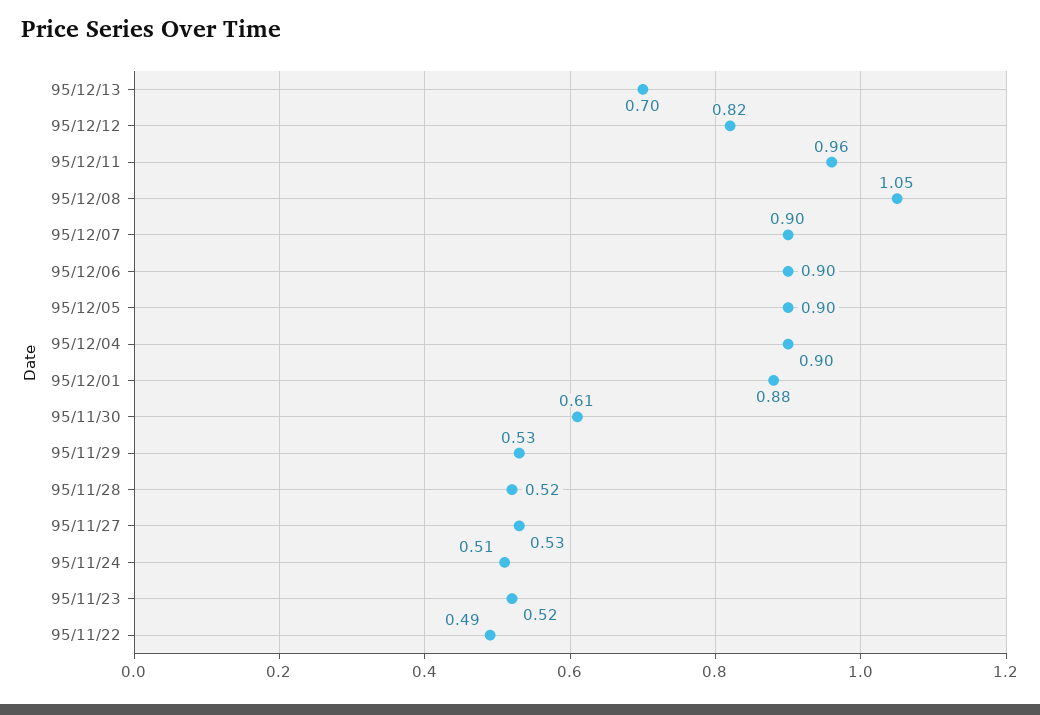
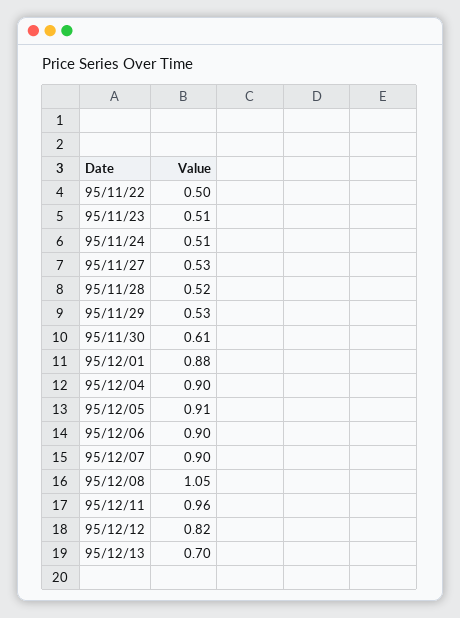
95/12/05: 0.9 -> 0.91
95/11/23: 0.52 -> 0.51
95/11/22: 0.49 -> 0.5

